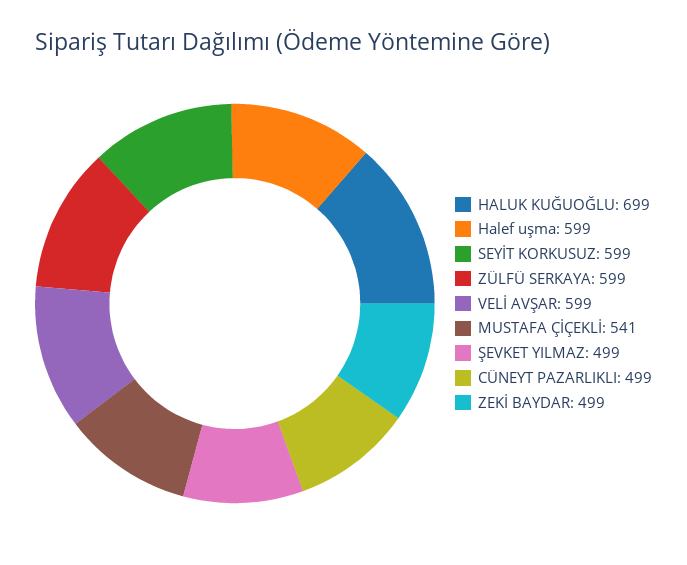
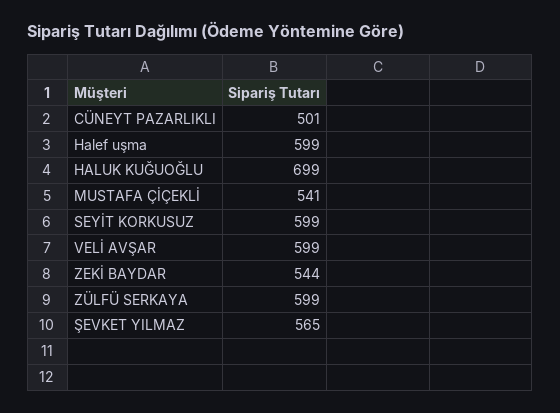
ŞEVKET YILMAZ: 499 -> 565
CÜNEYT PAZARLIKLI: 499 -> 501
ZEKİ BAYDAR: 499 -> 544

